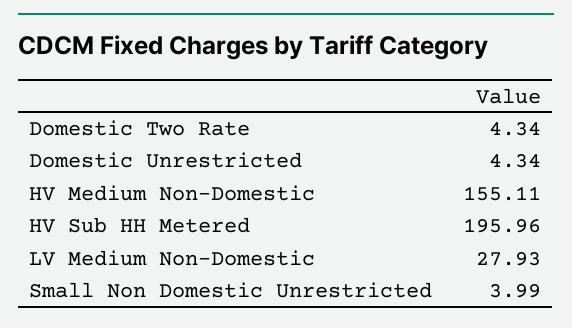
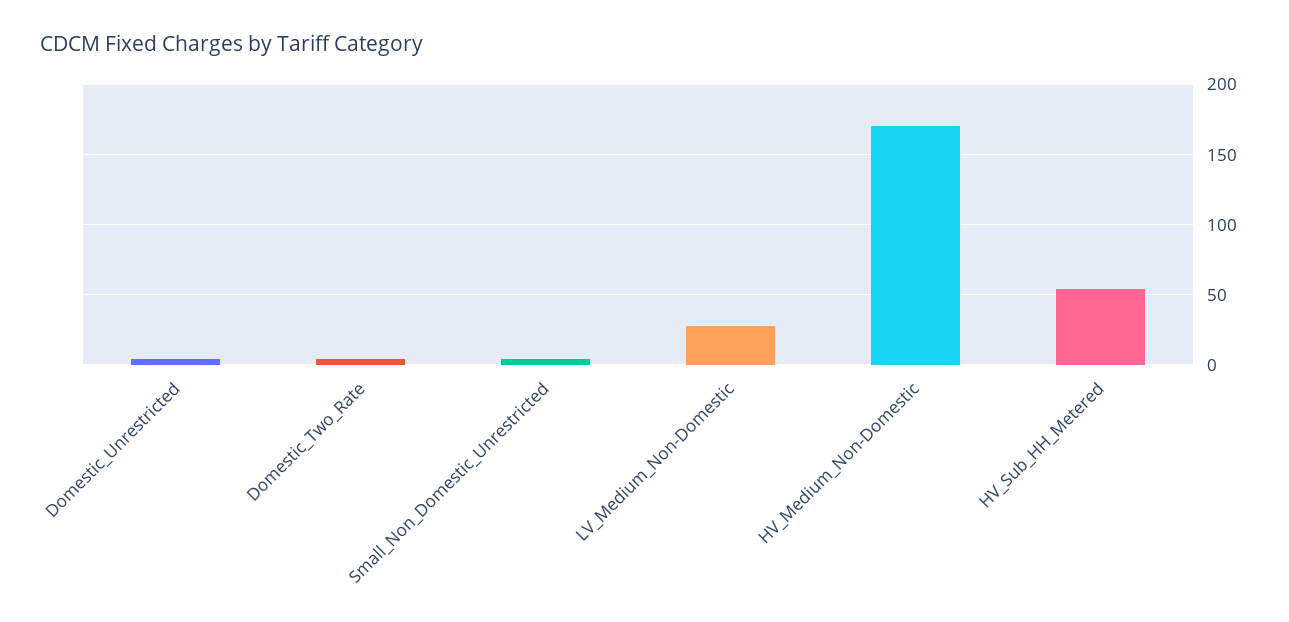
HV Medium Non-Domestic: 155.11 -> 170
HV Sub HH Metered: 195.96 -> 55

